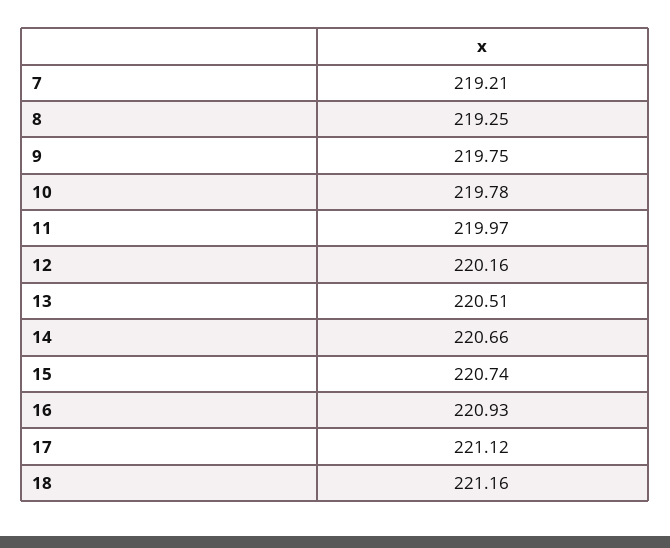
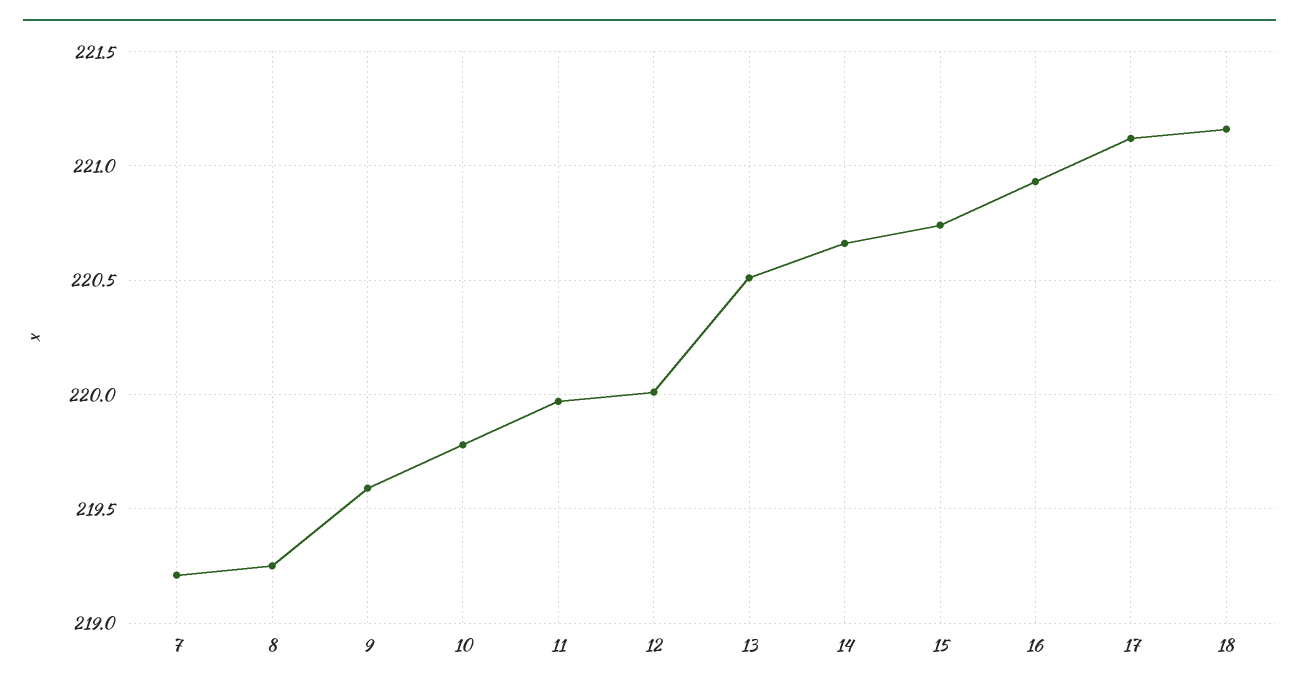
9: 219.75 -> 219.6
12: 220.16 -> 220

